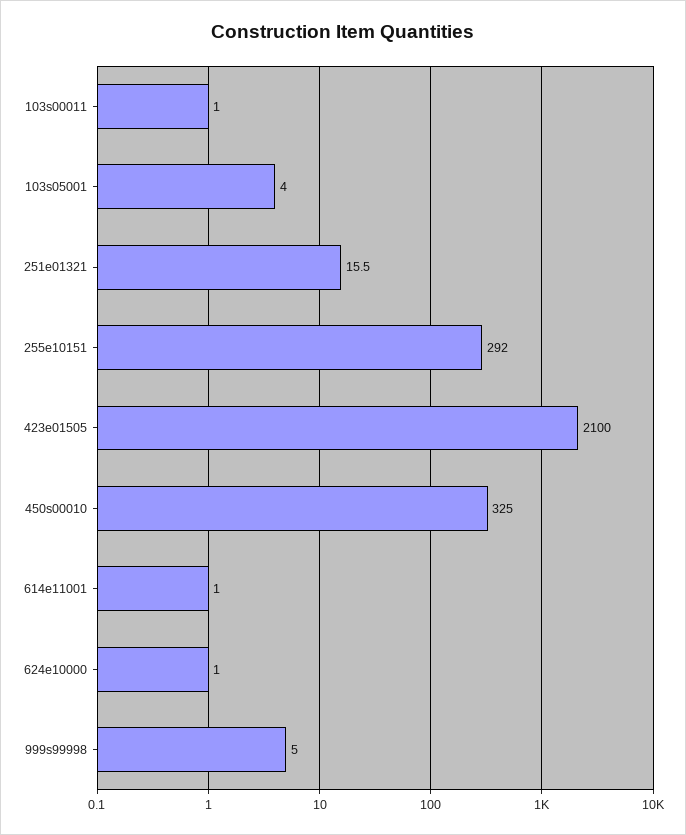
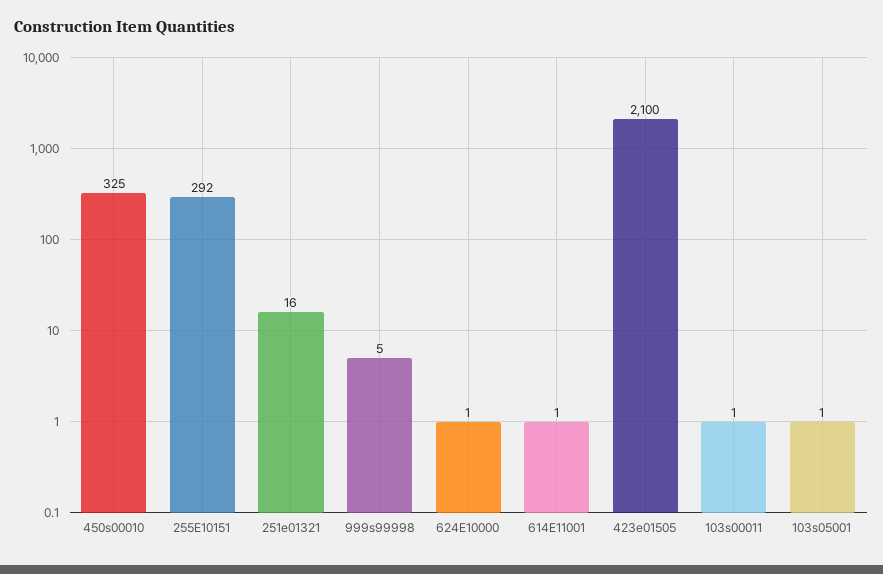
103s05001: 4 -> 1

